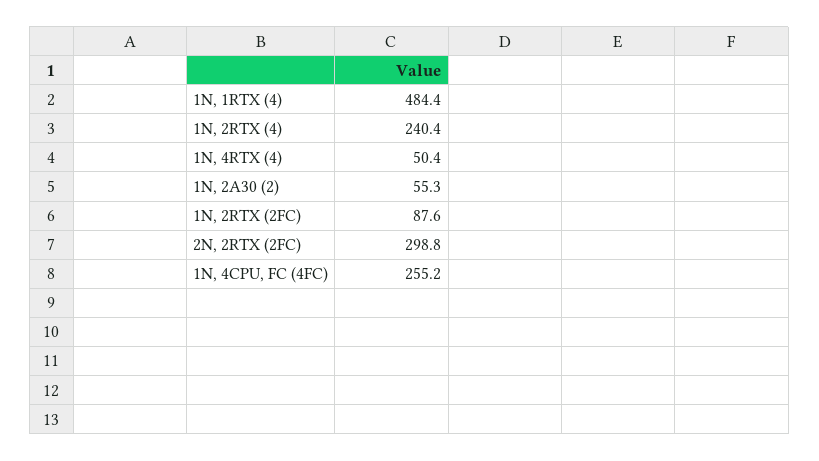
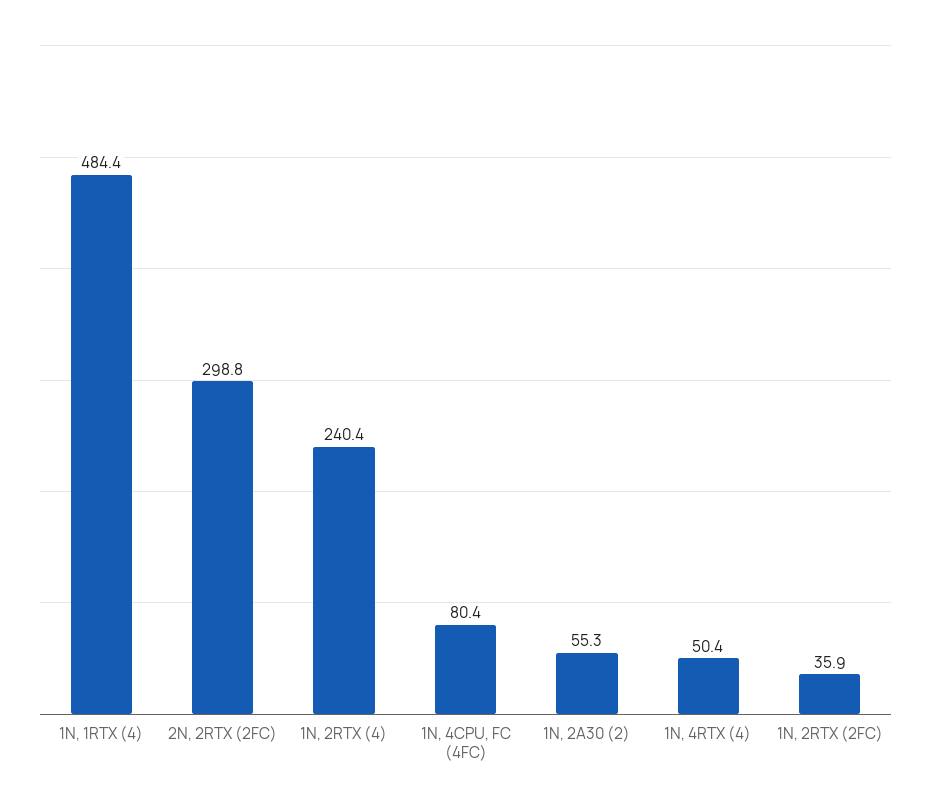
1N, 2RTX (2FC): 87.6 -> 35.9
1N, 4CPU, FC (4FC): 255.2 -> 80.4

